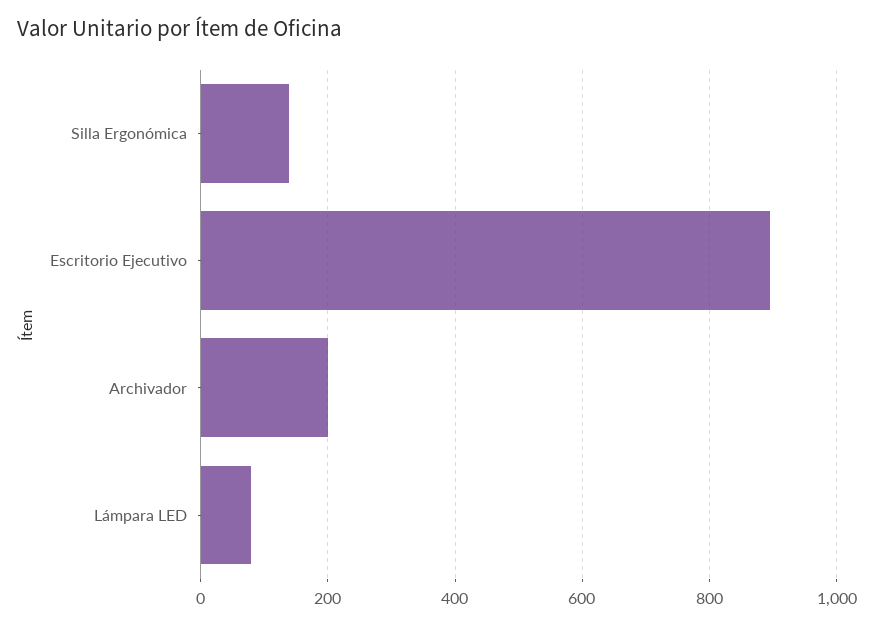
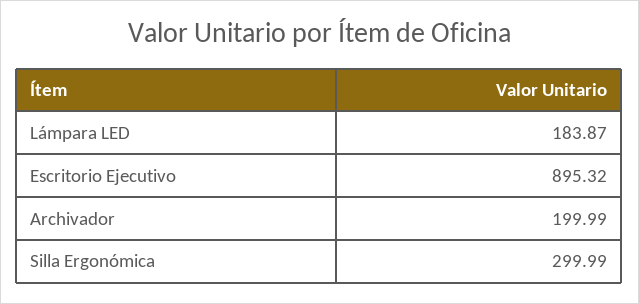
Silla Ergonómica: 140 -> 299.99
Lámpara LED: 80 -> 183.87

